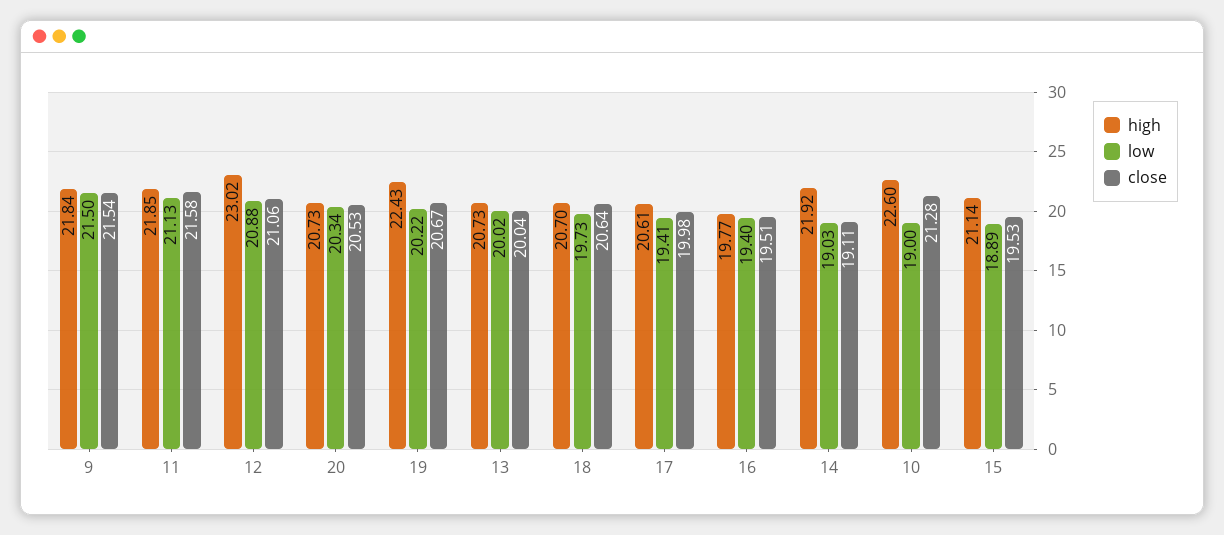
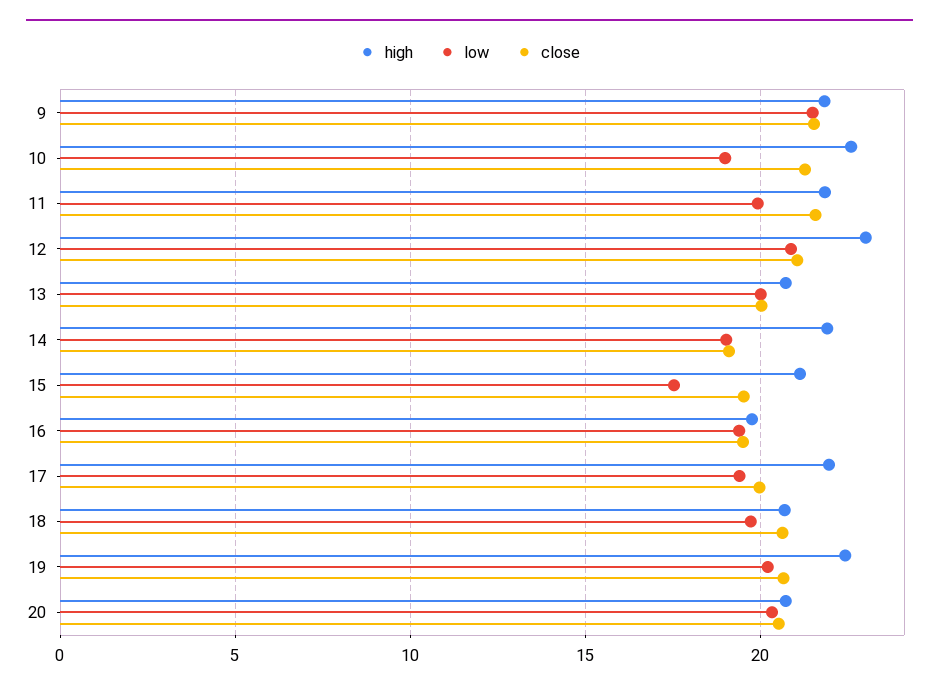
low, 11: 21.13 -> 20
high, 17: 20.61 -> 22
low, 15: 18.89 -> 17.5

